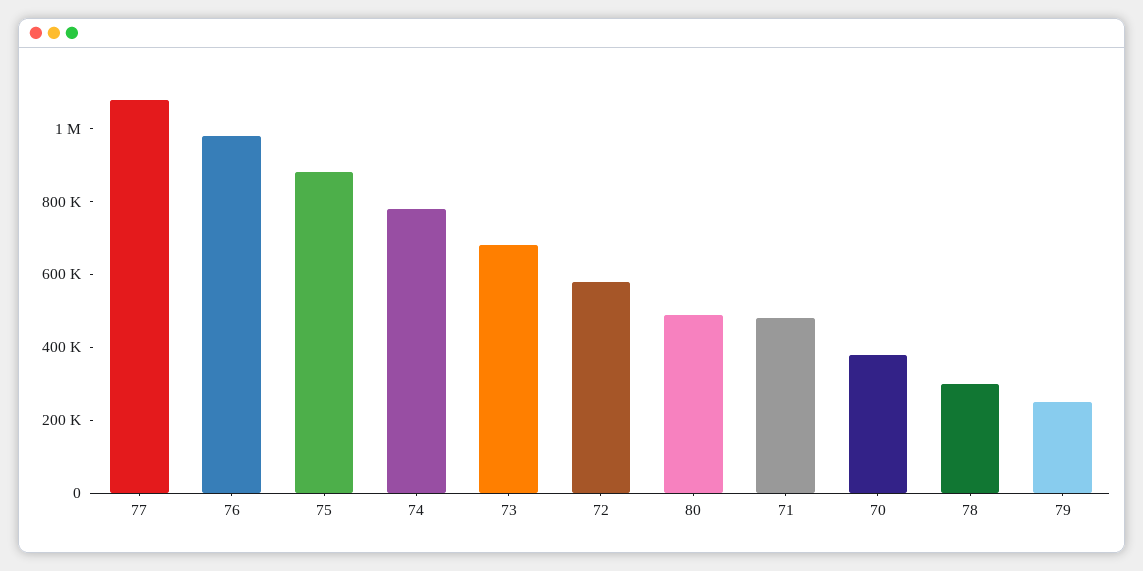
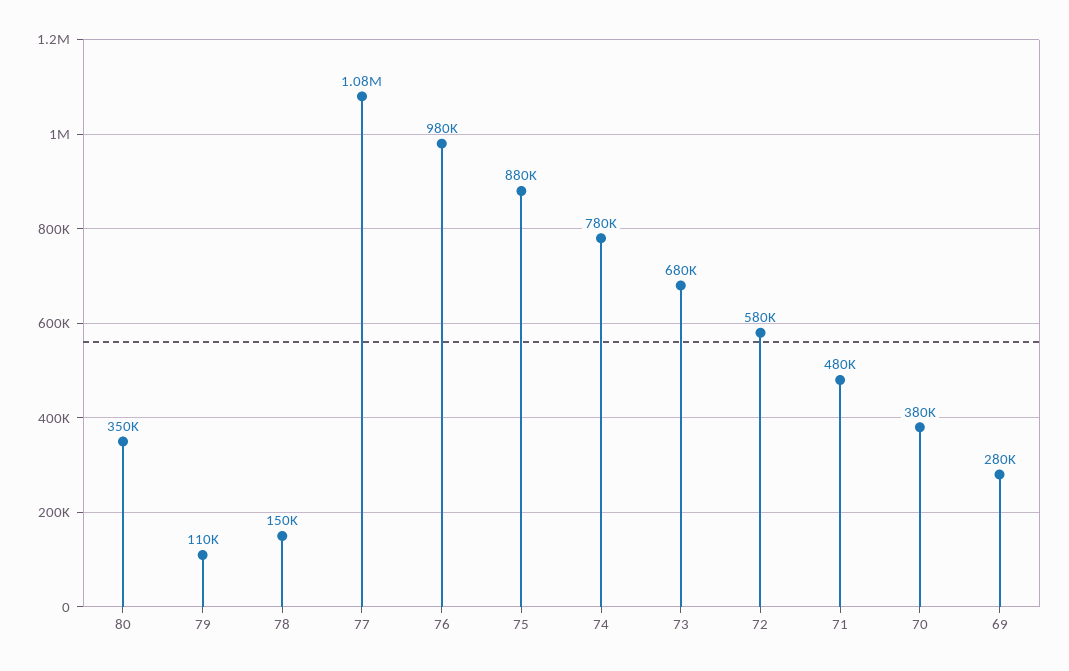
80: 500000 -> 350000
78: 300000 -> 150000
79: 250000 -> 110000
69: none -> 280000

